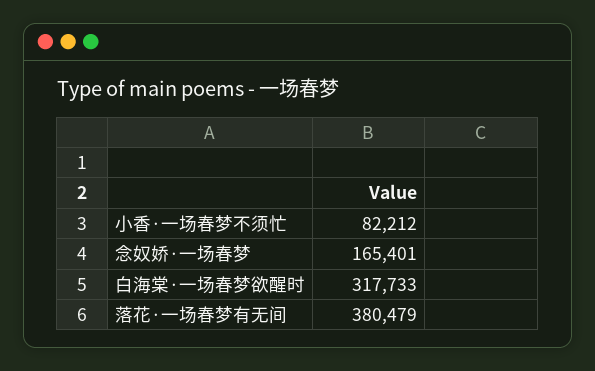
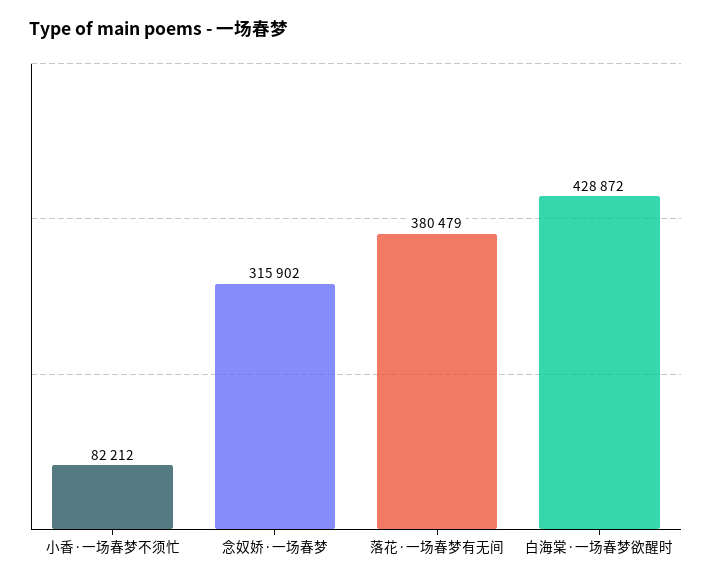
念奴娇·一场春梦: 165401 -> 315902
白海棠·一场春梦欲醒时: 317733 -> 428872

